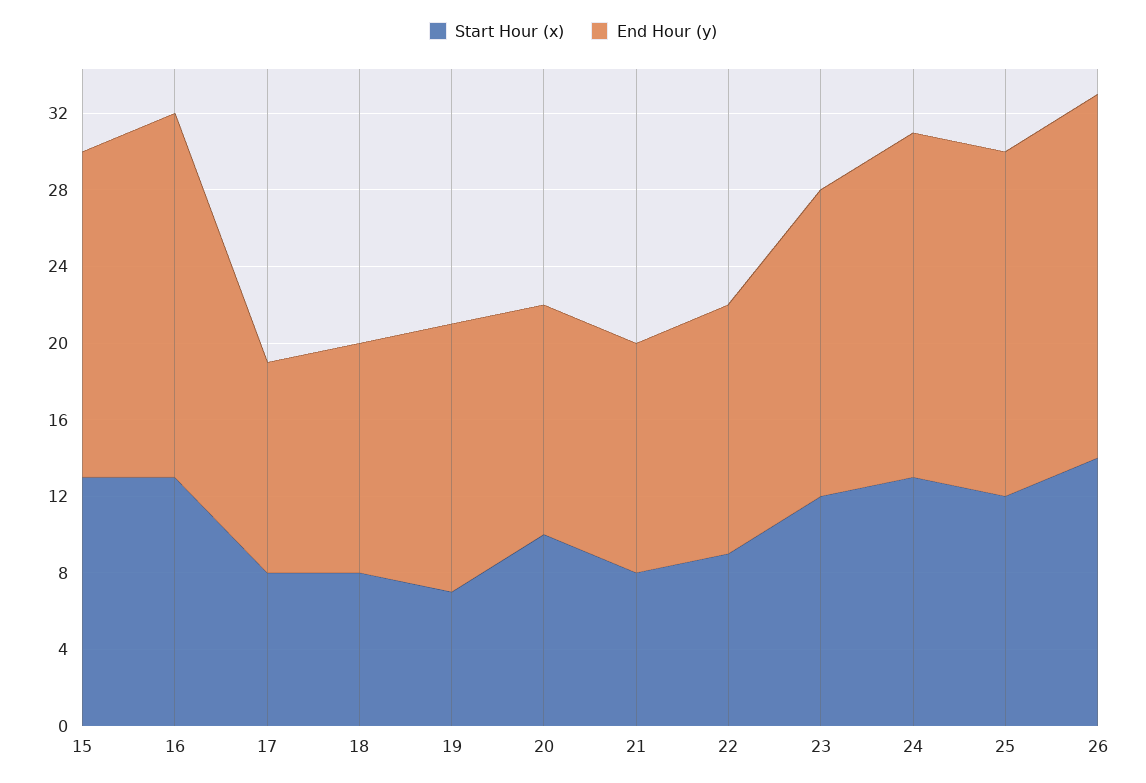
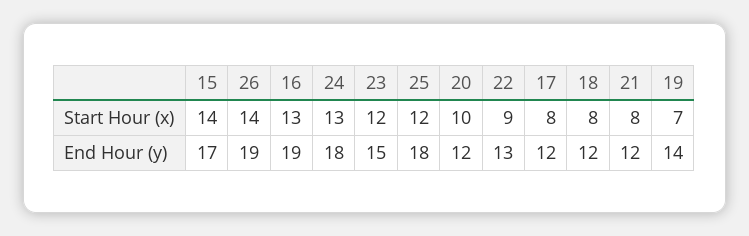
Start Hour (x), 15: 13 -> 14
End Hour (y), 17: 11 -> 12
End Hour (y), 23: 16 -> 15

